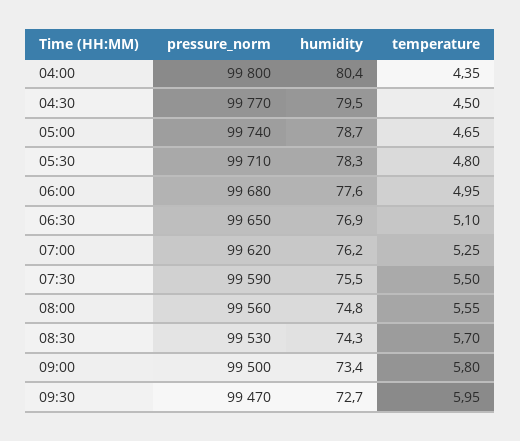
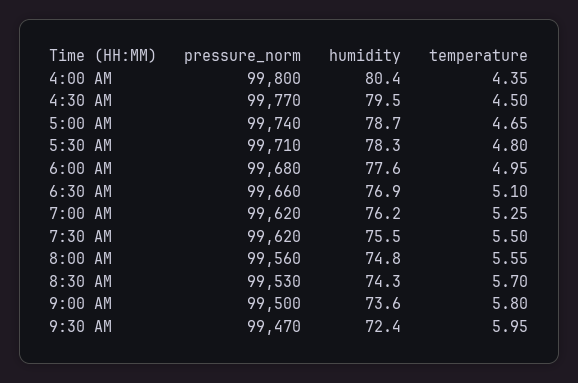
pressure_norm, 06:30: 99650 -> 99660
pressure_norm, 07:30: 99590 -> 99620
humidity, 09:00: 73.4 -> 73.6
humidity, 09:30: 72.7 -> 72.4

